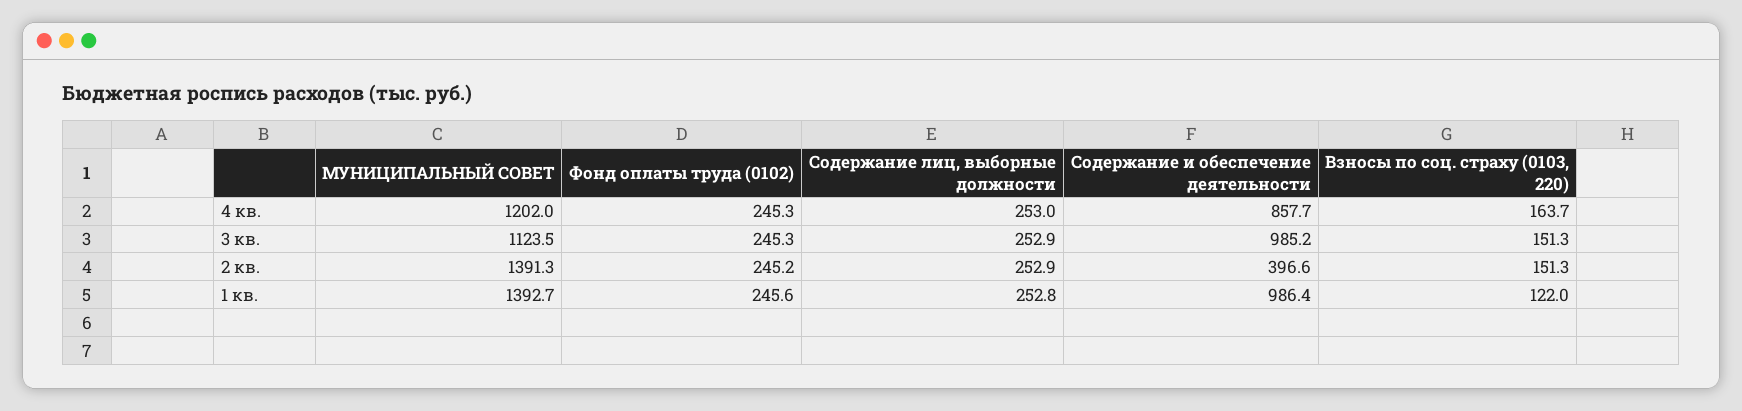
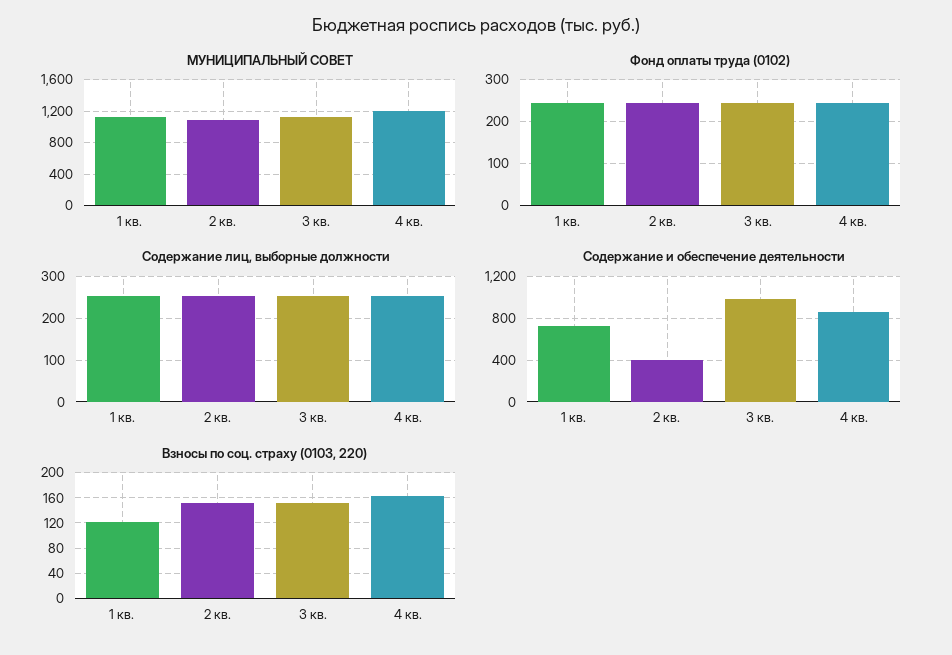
МУНИЦИПАЛЬНЫЙ СОВЕТ, 2 кв.: 1391.3 -> 1100
МУНИЦИПАЛЬНЫЙ СОВЕТ, 1 кв.: 1392.7 -> 1100
Содержание и обеспечение деятельности, 1 кв.: 986.4 -> 700

